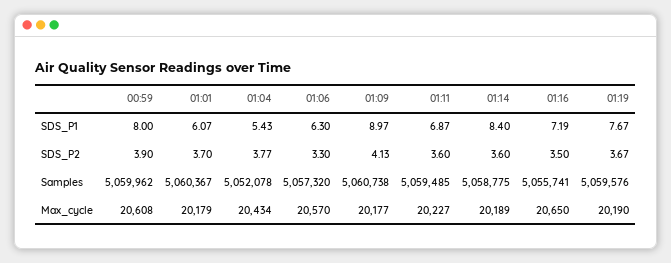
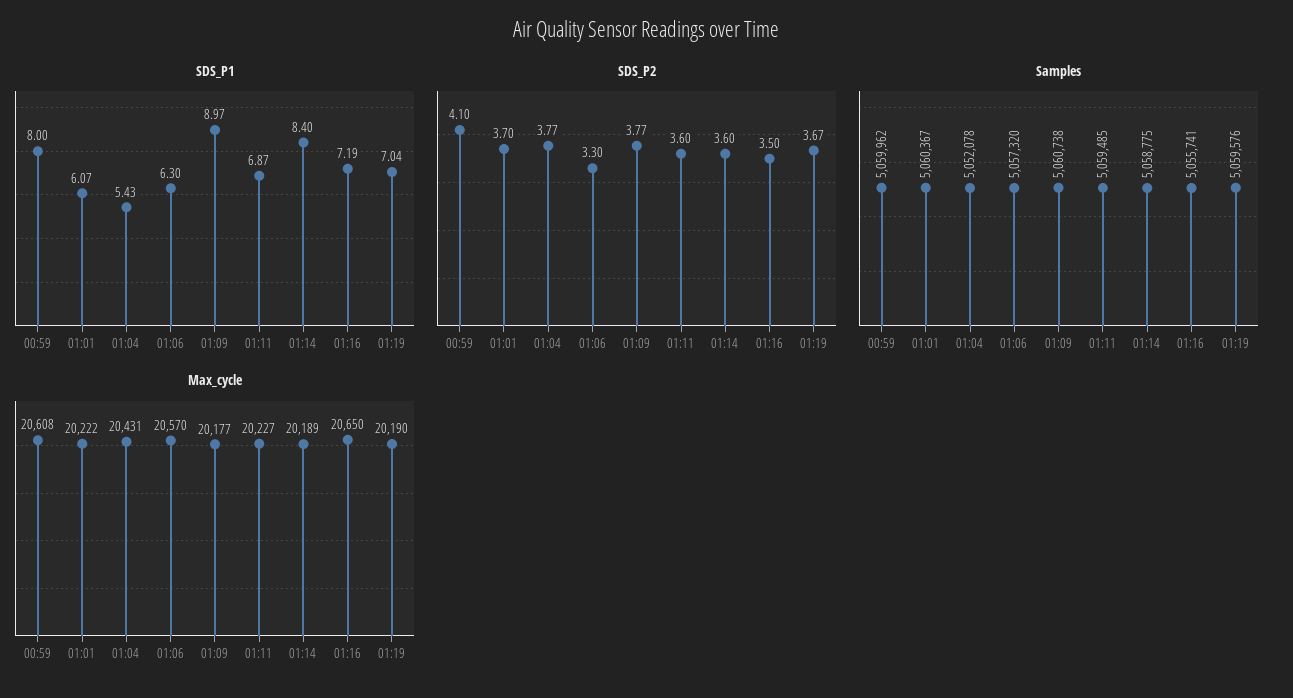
SDS_P1, 01:19: 7.67 -> 7.04
SDS_P2, 00:59: 3.9 -> 4.1
SDS_P2, 01:09: 4.13 -> 3.77
Max_cycle, 01:01: 20179 -> 20222
Max_cycle, 01:04: 20434 -> 20431

